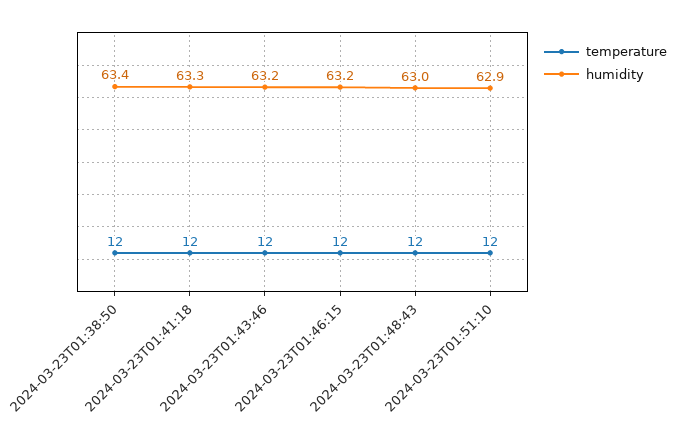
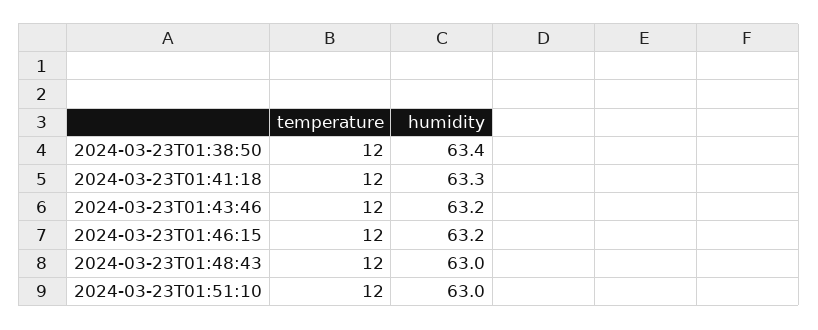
humidity, 2024-03-23T01:51:10: 62.9 -> 63

